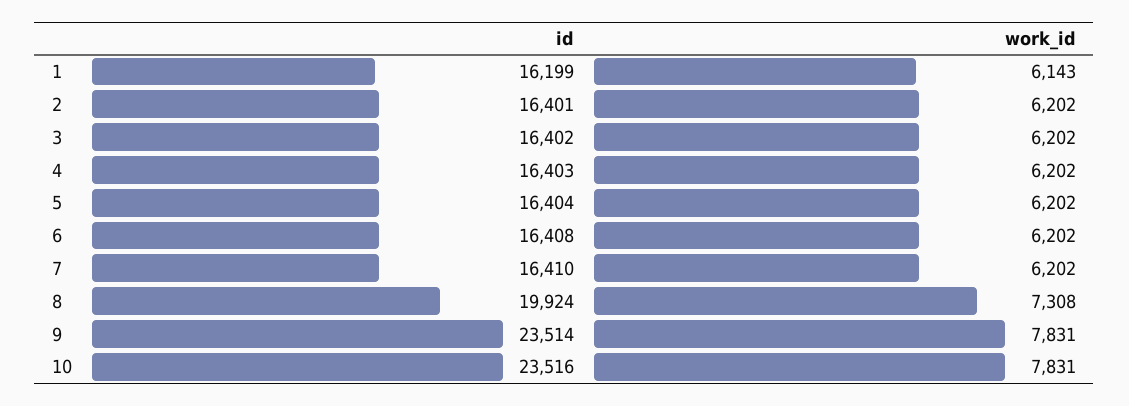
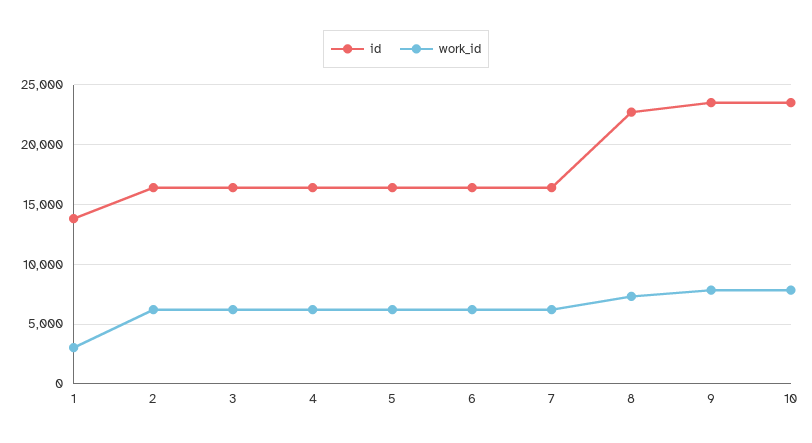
id, 1: 16199 -> 14000
work_id, 1: 6143 -> 3000
id, 8: 19924 -> 23000

